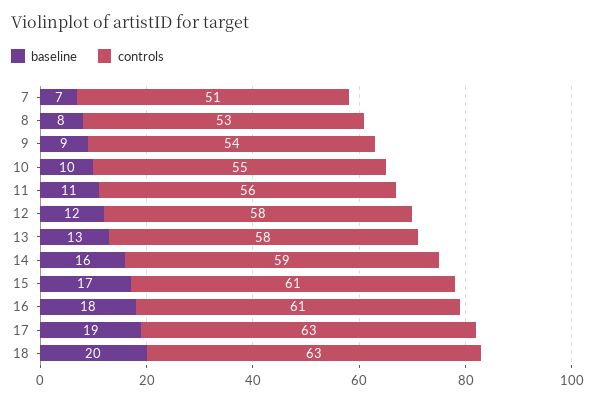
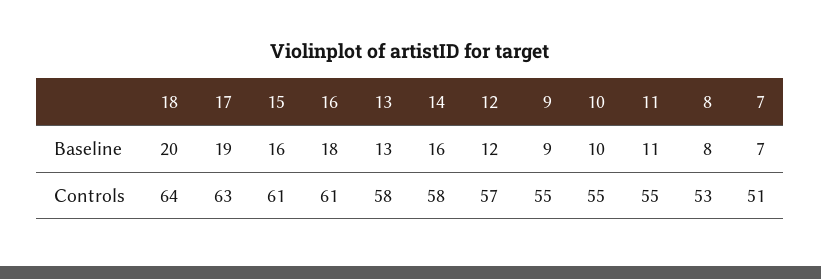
controls, 9: 54 -> 55
controls, 11: 56 -> 55
controls, 12: 58 -> 57
controls, 14: 59 -> 58
baseline, 15: 17 -> 16
controls, 18: 63 -> 64

